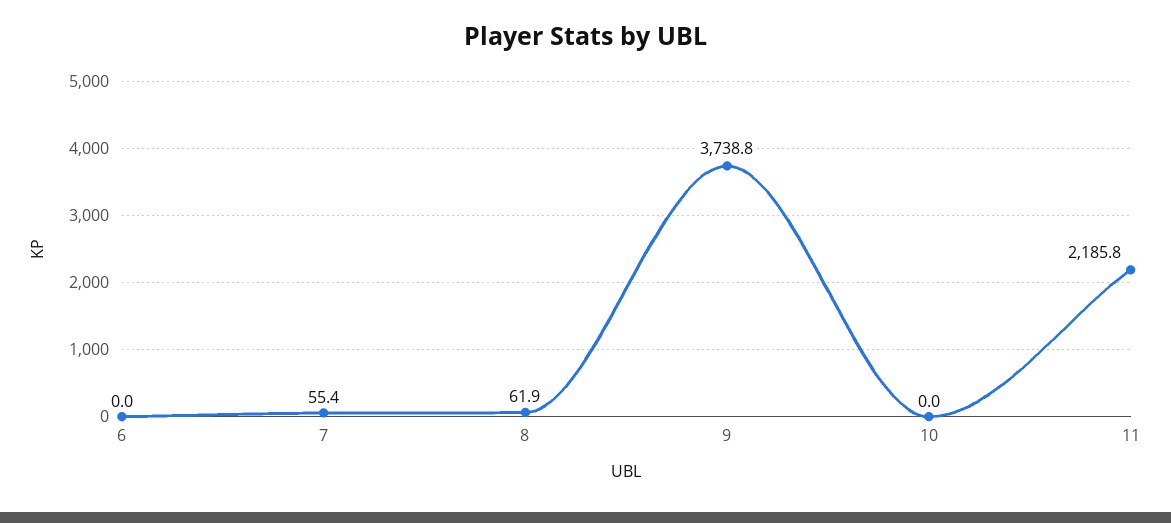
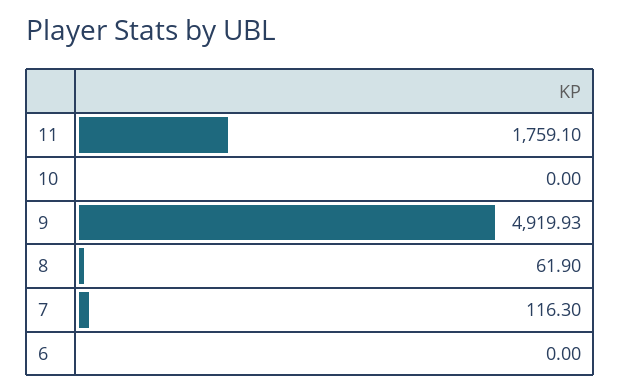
7: 55.4 -> 116.3
9: 3738.8 -> 4919.93
11: 2185.8 -> 1759.1

